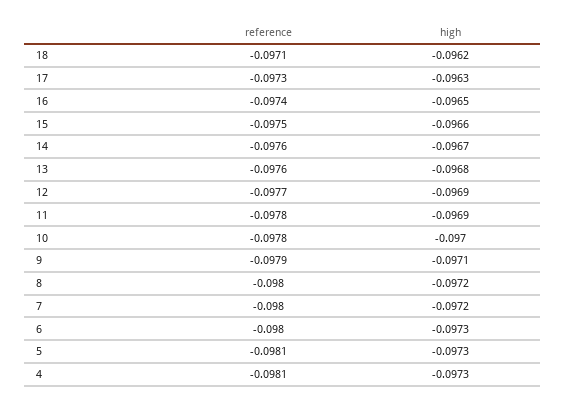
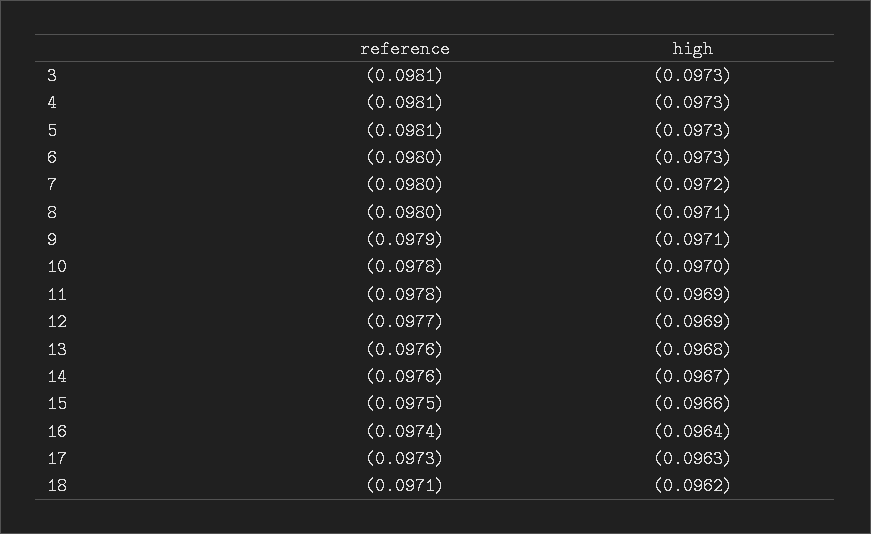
high, 16: -0.0965 -> -0.0964
high, 8: -0.0972 -> -0.0971
reference, 3: none -> -0.0981
high, 3: none -> -0.0973

